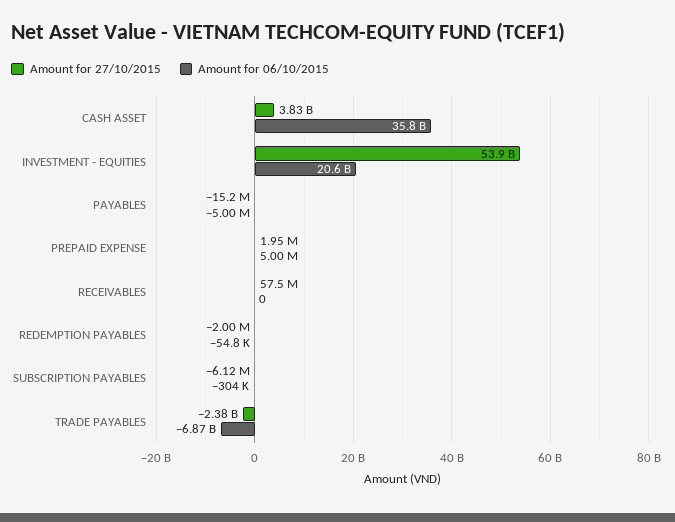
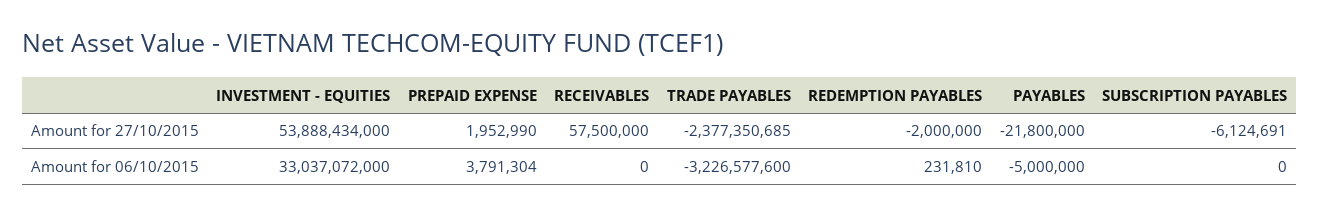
Amount for 27/10/2015, CASH ASSET: 3830000000 -> none
Amount for 06/10/2015, CASH ASSET: 35800000000 -> none
Amount for 06/10/2015, INVESTMENT - EQUITIES: 20600000000 -> 33037072000
Amount for 27/10/2015, PAYABLES: -15200000 -> -21800000
Amount for 06/10/2015, PREPAID EXPENSE: 5000000 -> 3791304
Amount for 06/10/2015, REDEMPTION PAYABLES: -54800 -> 231810
Amount for 06/10/2015, SUBSCRIPTION PAYABLES: -304000 -> 0
Amount for 06/10/2015, TRADE PAYABLES: -6870000000 -> -3226577600

